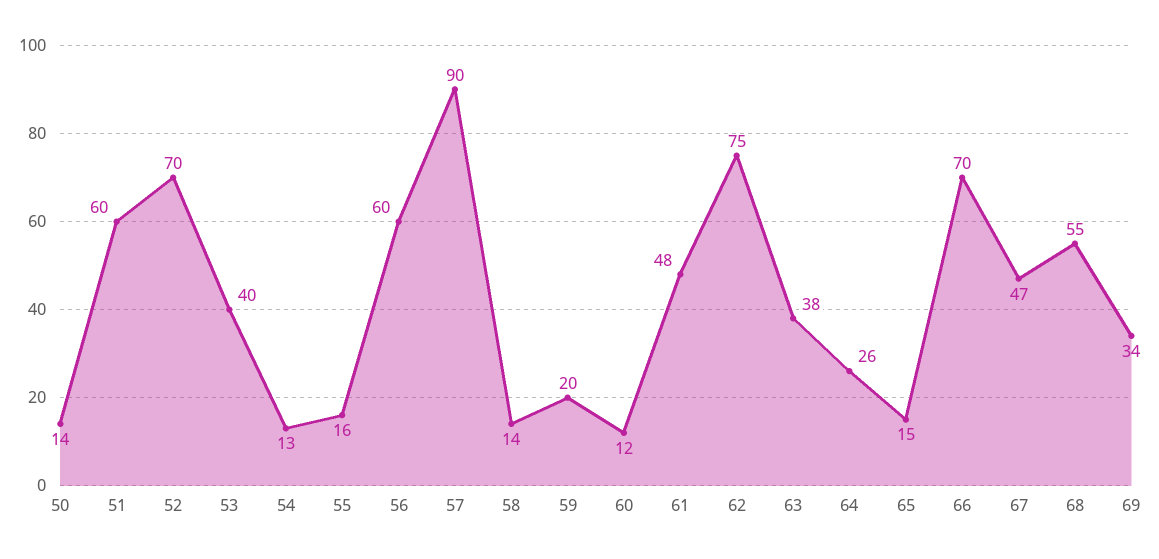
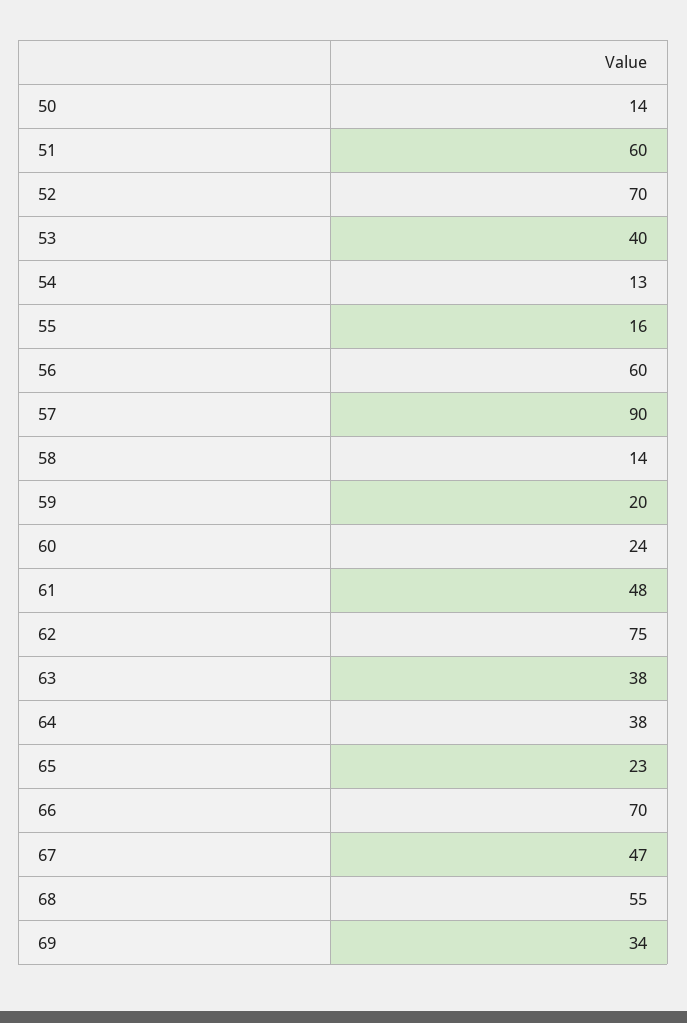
60: 12 -> 24
64: 26 -> 38
65: 15 -> 23

